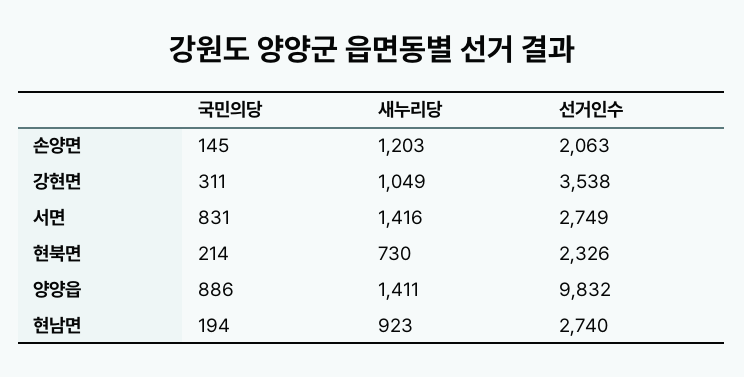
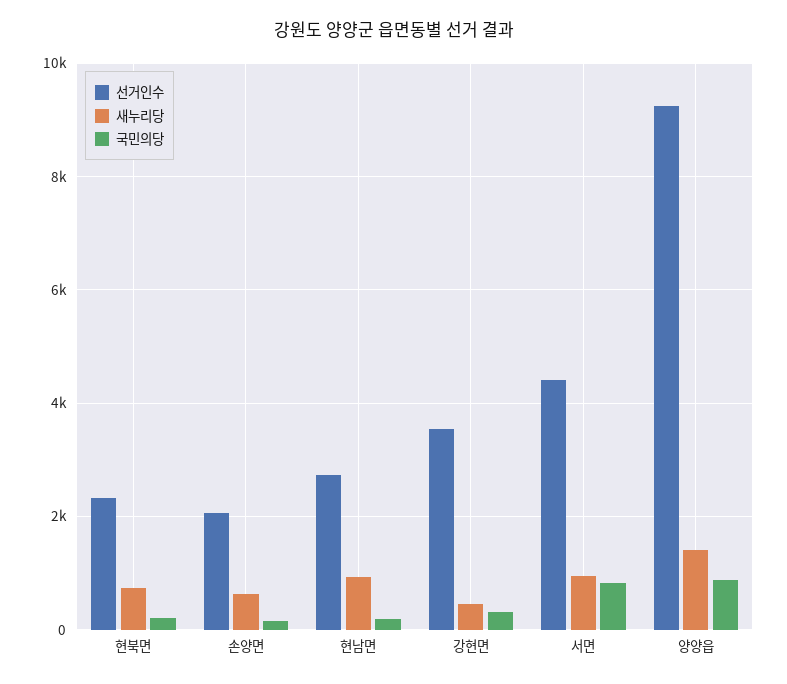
새누리당, 손양면: 1203 -> 600
새누리당, 강현면: 1049 -> 400
새누리당, 서면: 1416 -> 1000
선거인수, 서면: 2749 -> 4400
선거인수, 양양읍: 9832 -> 9200

